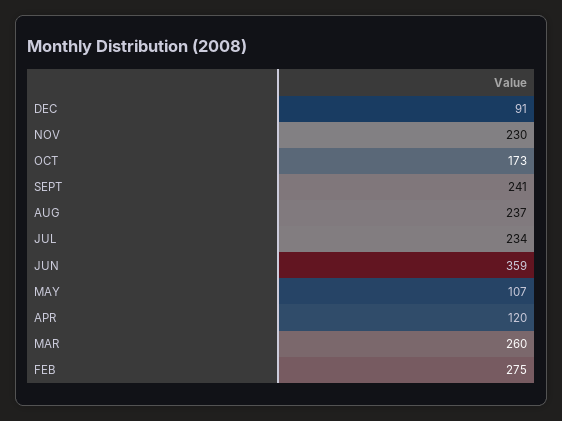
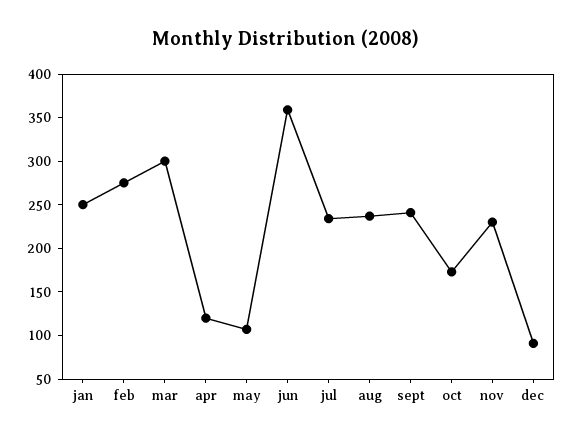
MAR: 260 -> 300
jan: none -> 250

